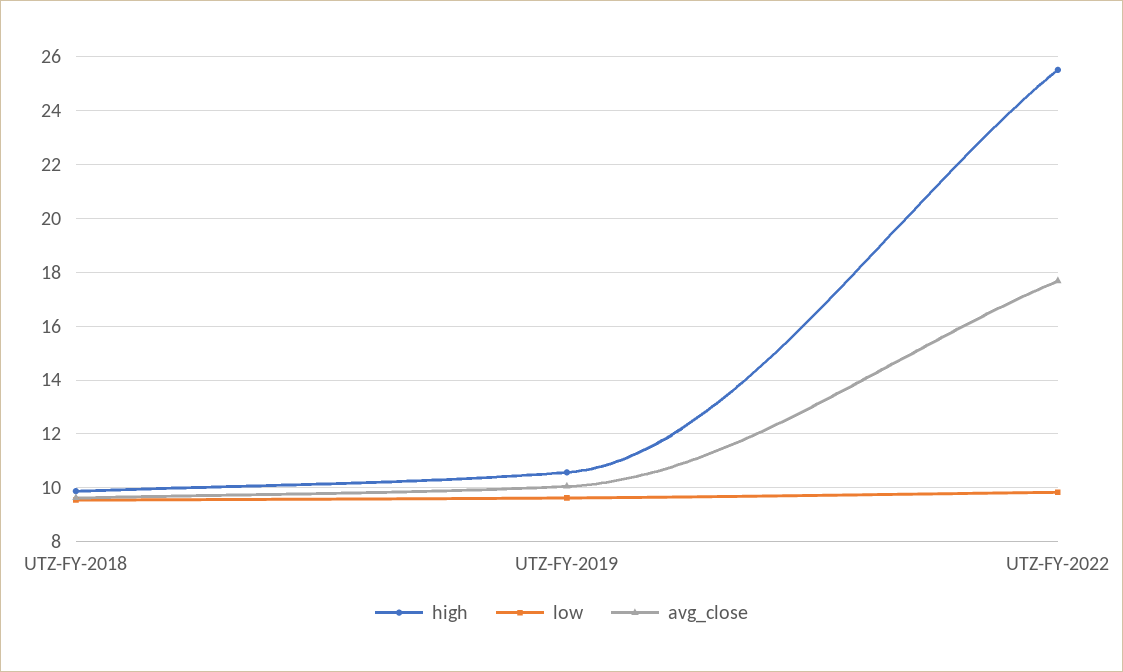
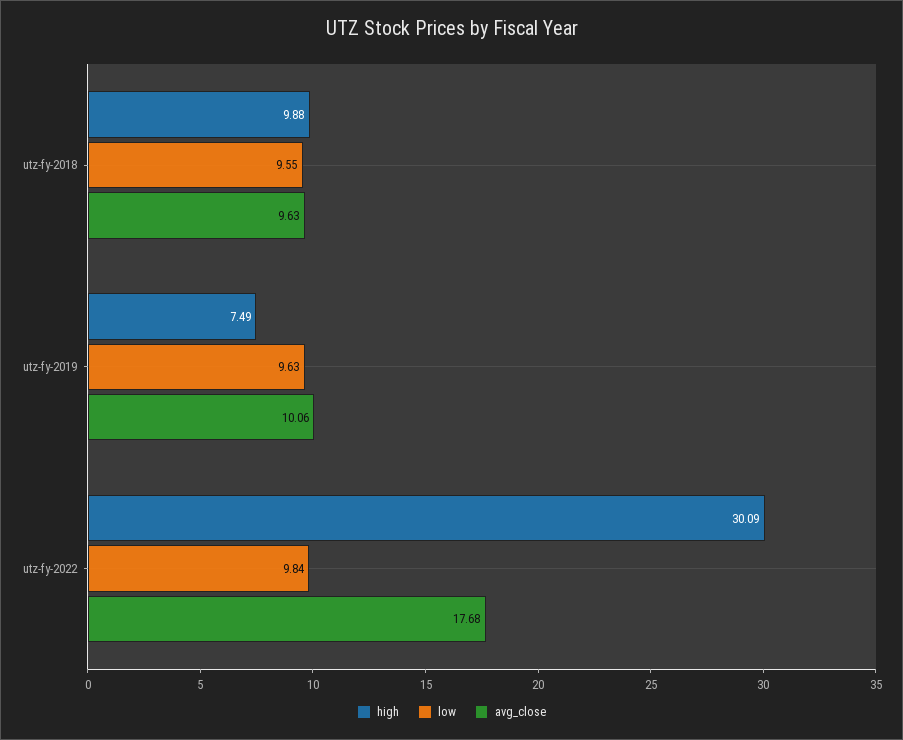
high, UTZ-FY-2019: 10.5 -> 7.49
high, UTZ-FY-2022: 25.5 -> 30.09

